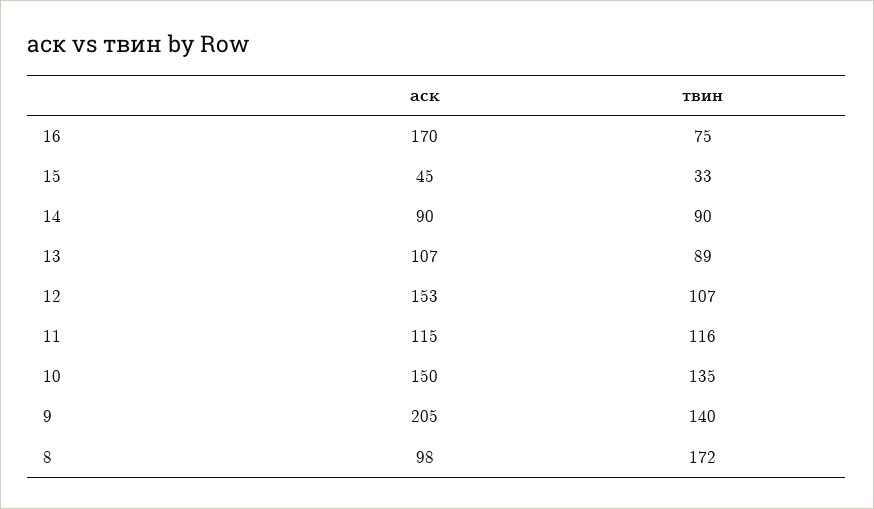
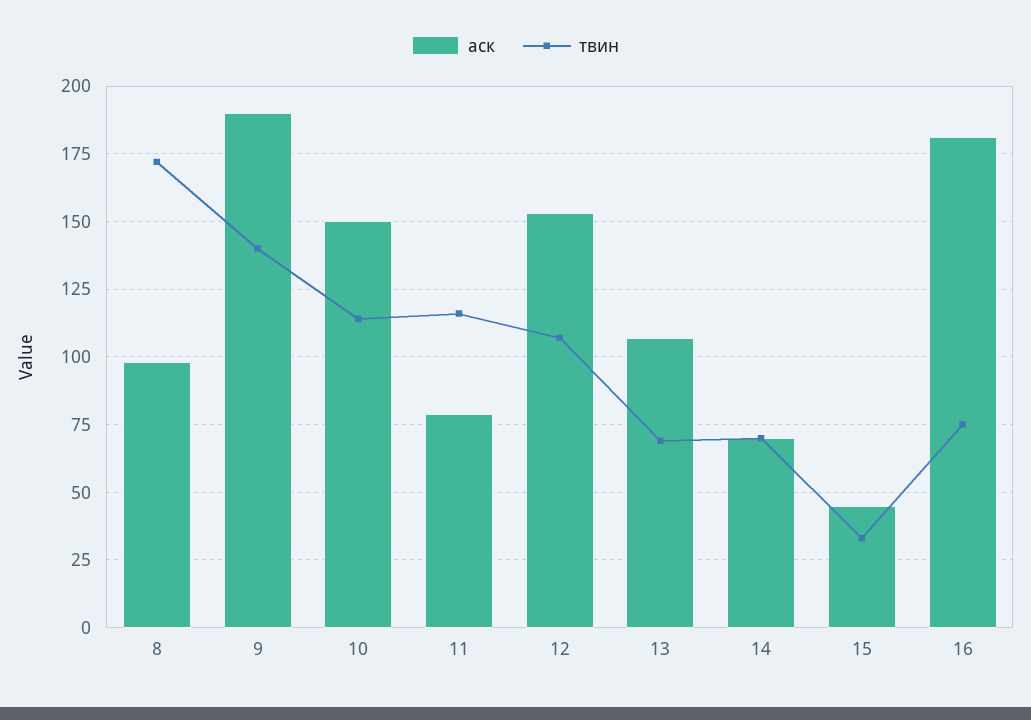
аск, 16: 170 -> 180
аск, 14: 90 -> 70
твин, 14: 90 -> 70
твин, 13: 89 -> 70
аск, 11: 115 -> 80
твин, 10: 135 -> 115
аск, 9: 205 -> 190

